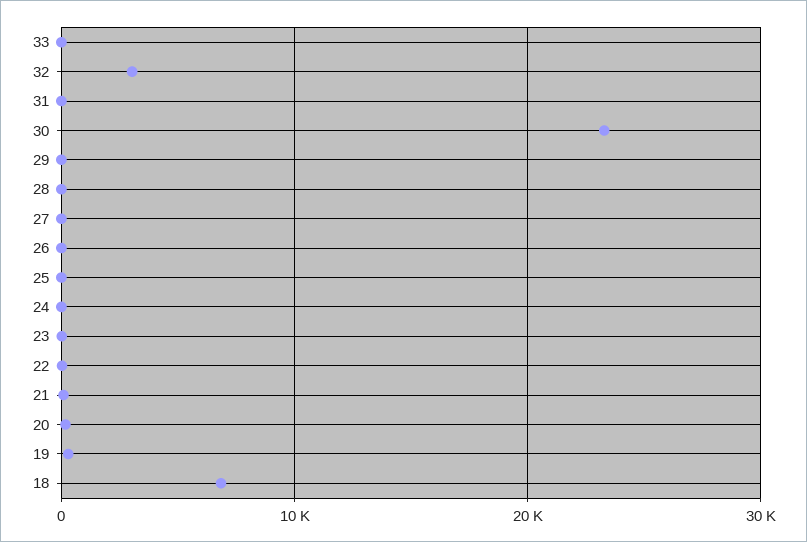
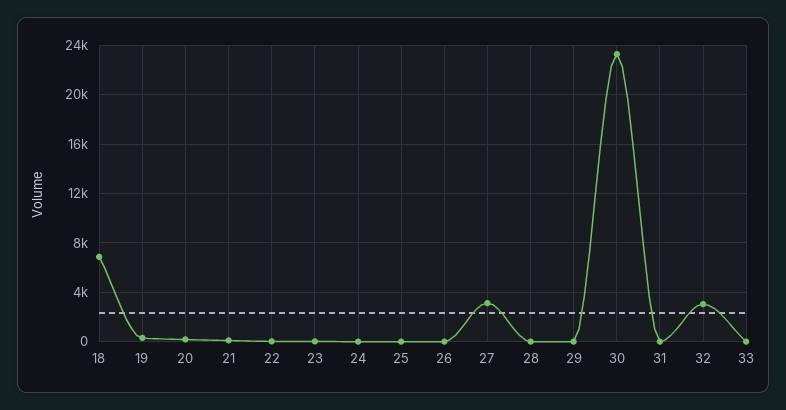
27: 0 -> 3000

